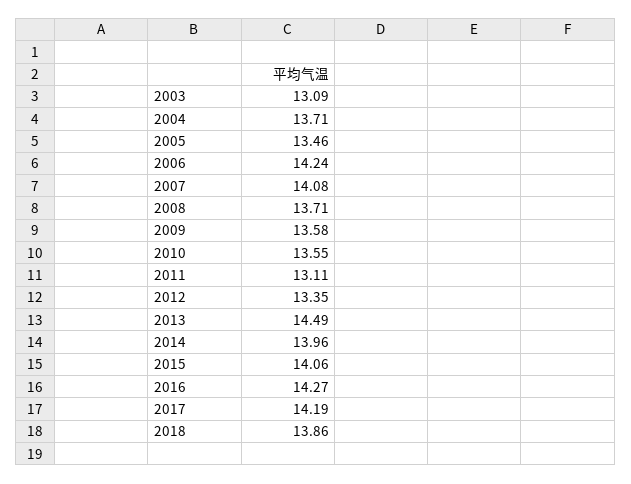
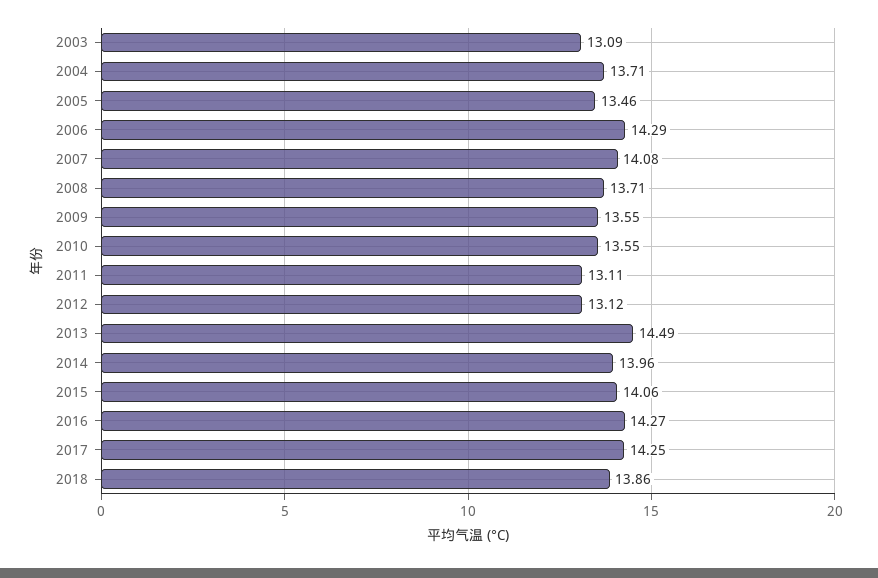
2006: 14.24 -> 14.29
2009: 13.58 -> 13.55
2012: 13.35 -> 13.12
2017: 14.19 -> 14.25

